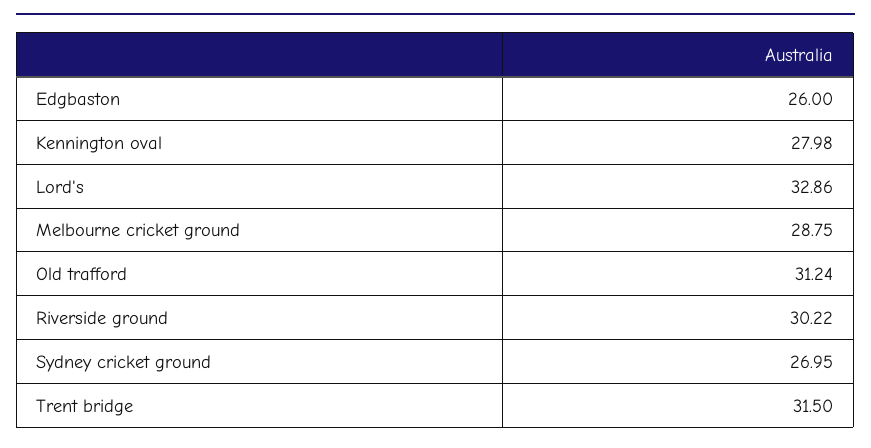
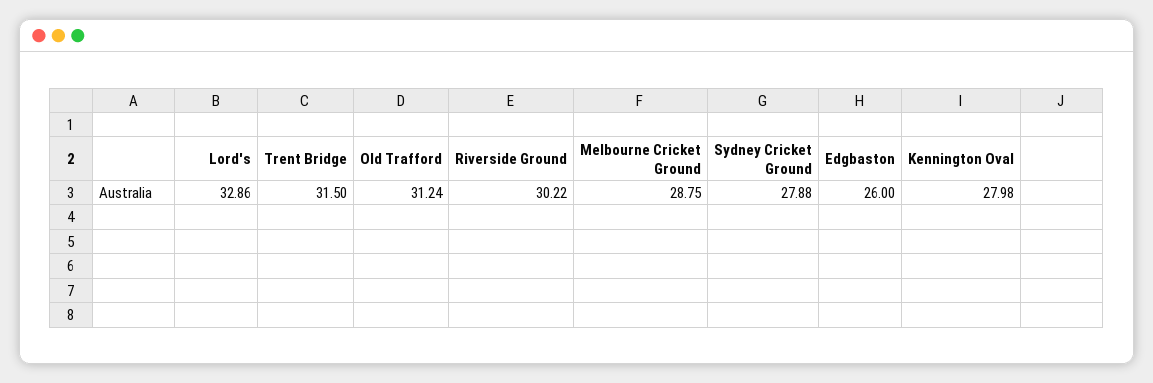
Sydney cricket ground: 26.95 -> 27.88

